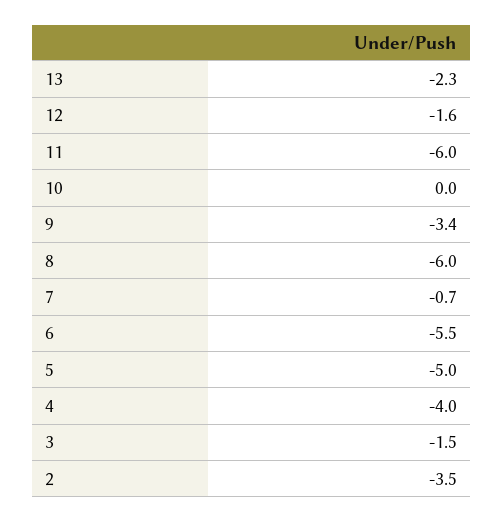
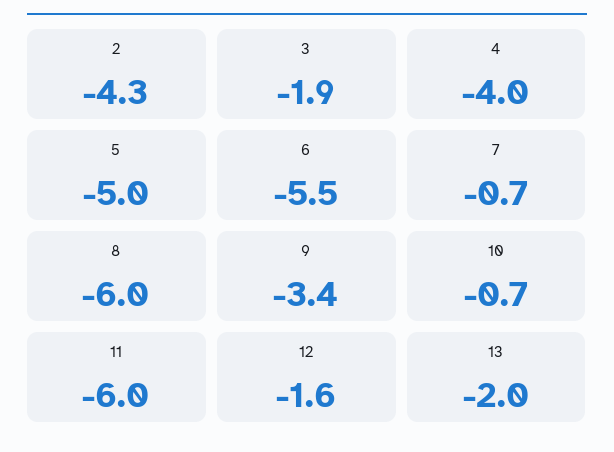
13: -2.3 -> -2
10: 0 -> -0.7
3: -1.5 -> -1.9
2: -3.5 -> -4.3

